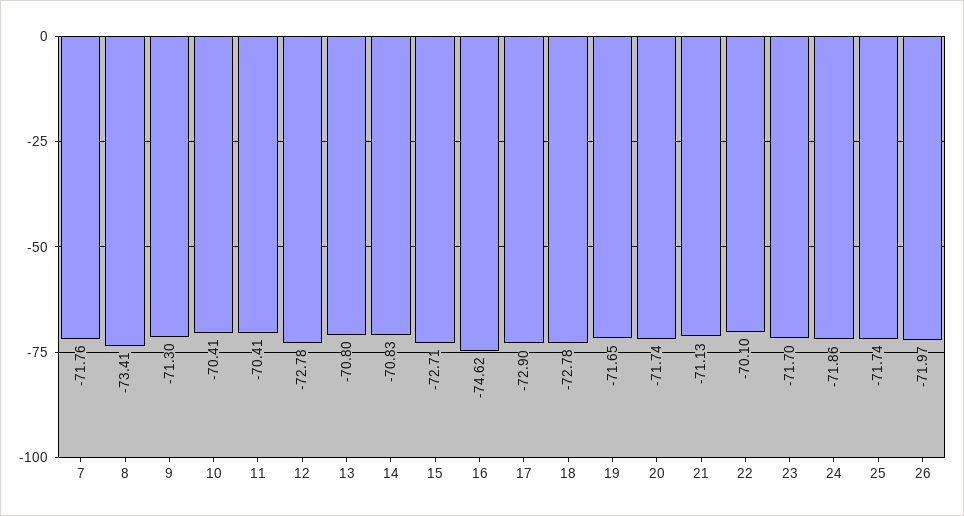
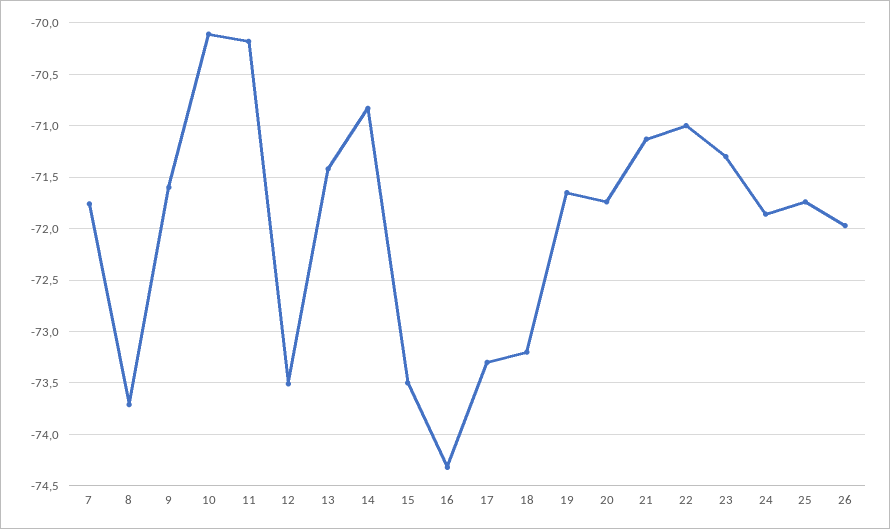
8: -73.41 -> -73.7
9: -71.3 -> -71.6
10: -70.41 -> -70.1
11: -70.41 -> -70.2
12: -72.78 -> -73.5
13: -70.8 -> -71.4
15: -72.71 -> -73.5
16: -74.62 -> -74.3
17: -72.9 -> -73.3
18: -72.78 -> -73.2
22: -70.1 -> -71
23: -71.7 -> -71.3

